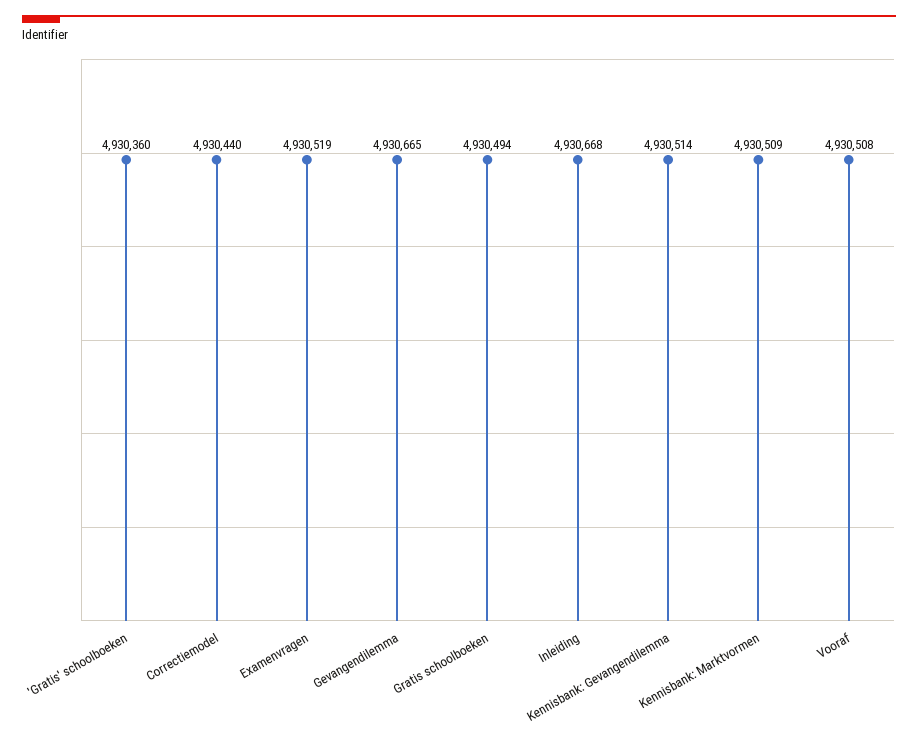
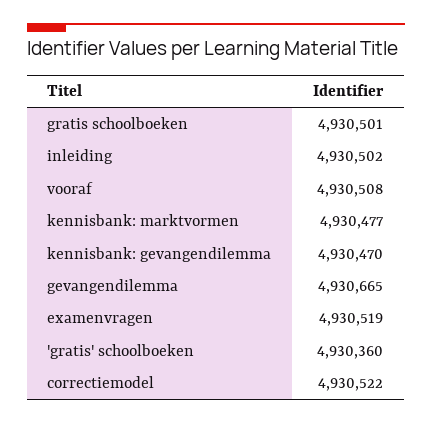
Correctiemodel: 4930440 -> 4930522
Gratis schoolboeken: 4930494 -> 4930501
Inleiding: 4930668 -> 4930502
Kennisbank: Gevangendilemma: 4930514 -> 4930470
Kennisbank: Marktvormen: 4930509 -> 4930477

